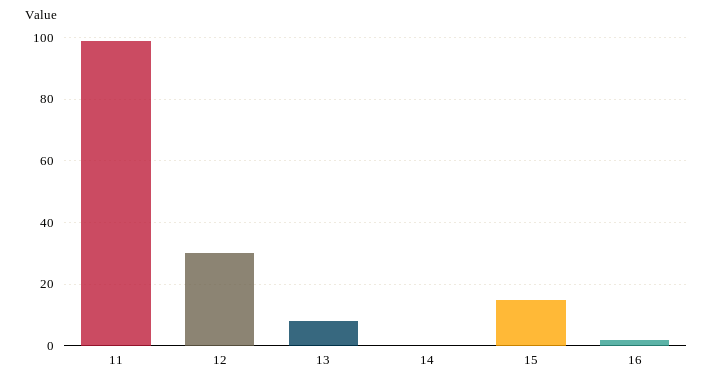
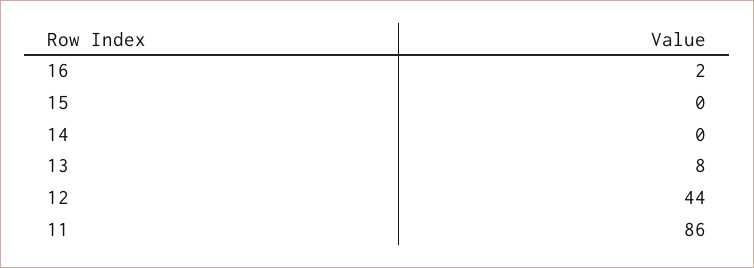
11: 100 -> 86
12: 30 -> 44
15: 15 -> 0

